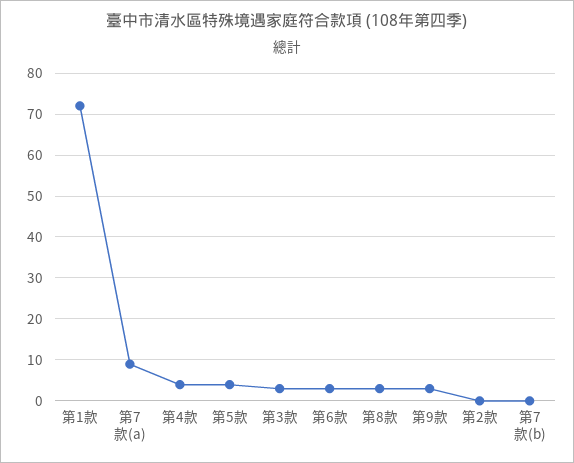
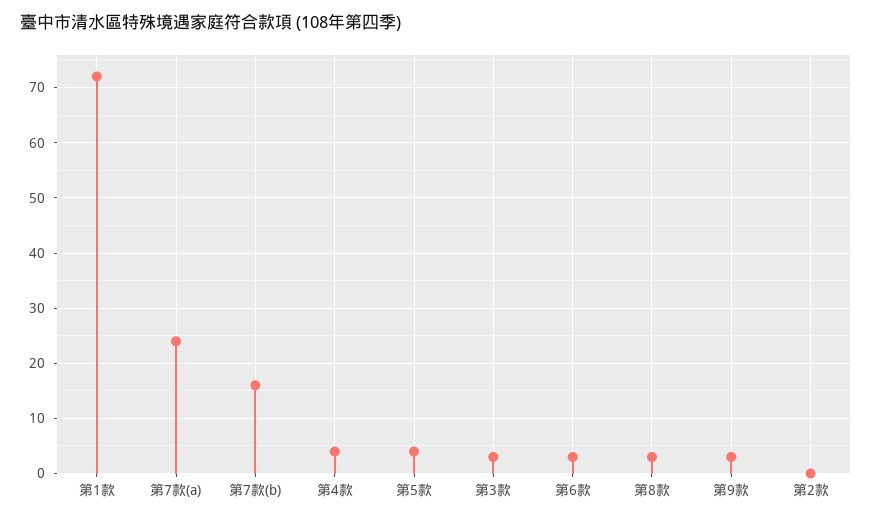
第7款(a): 10 -> 25
第7款(b): 0 -> 15

